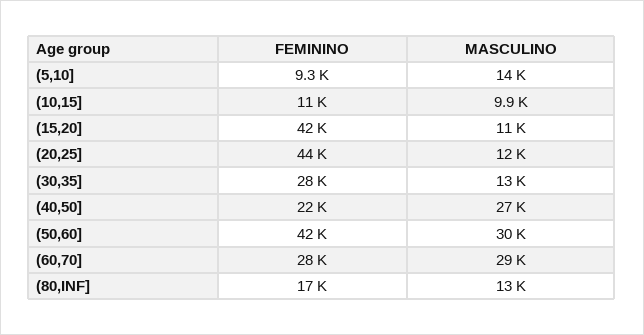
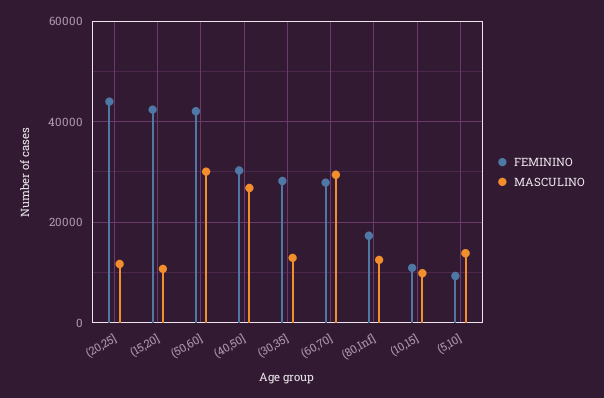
FEMININO, (40,50]: 22000 -> 30000

